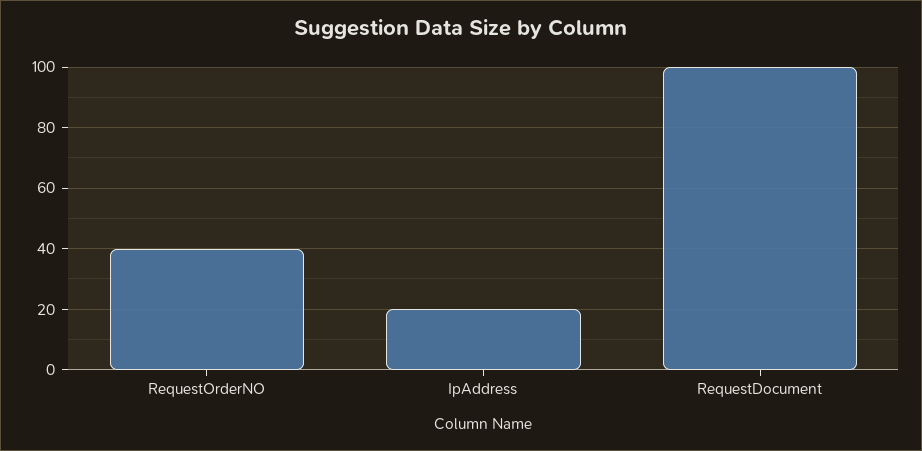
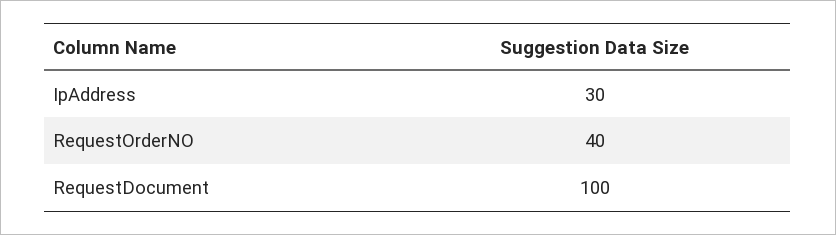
IpAddress: 20 -> 30

